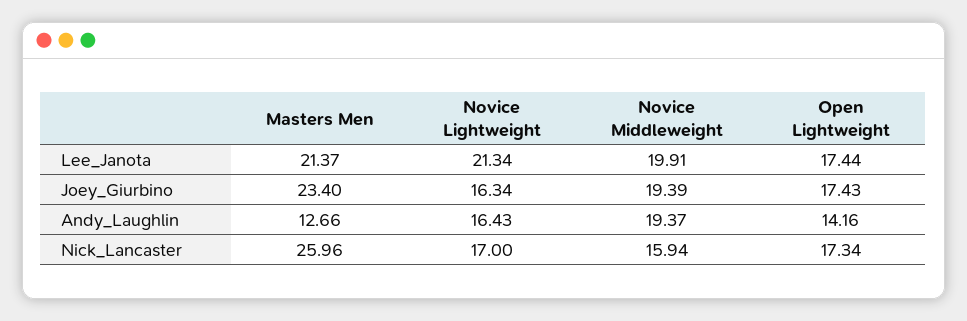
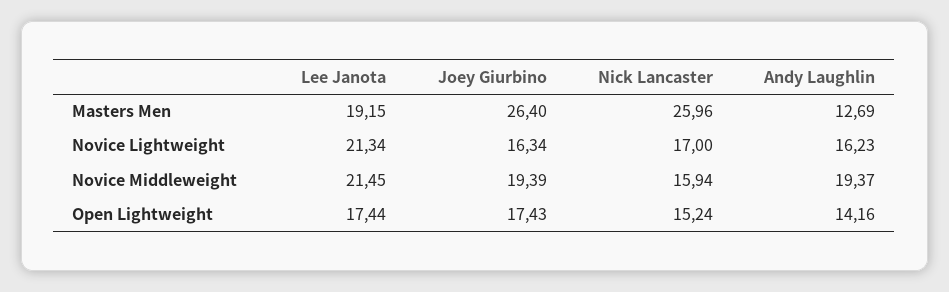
Masters Men, Lee_Janota: 21.37 -> 19.15
Novice Middleweight, Lee_Janota: 19.91 -> 21.45
Masters Men, Joey_Giurbino: 23.4 -> 26.4
Masters Men, Andy_Laughlin: 12.66 -> 12.69
Novice Lightweight, Andy_Laughlin: 16.43 -> 16.23
Open Lightweight, Nick_Lancaster: 17.34 -> 15.24

